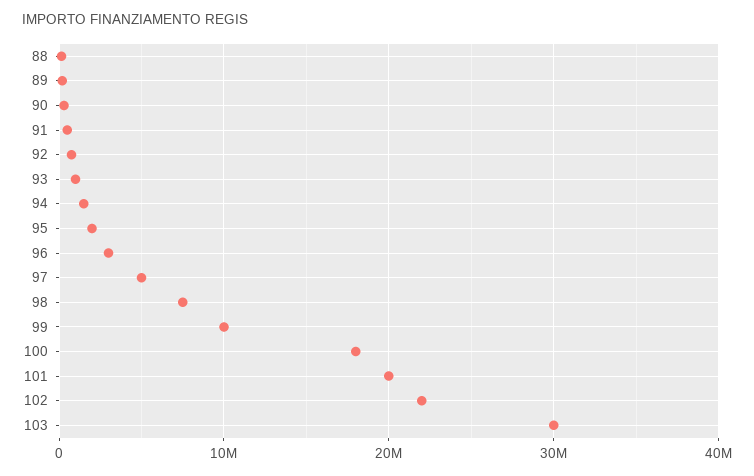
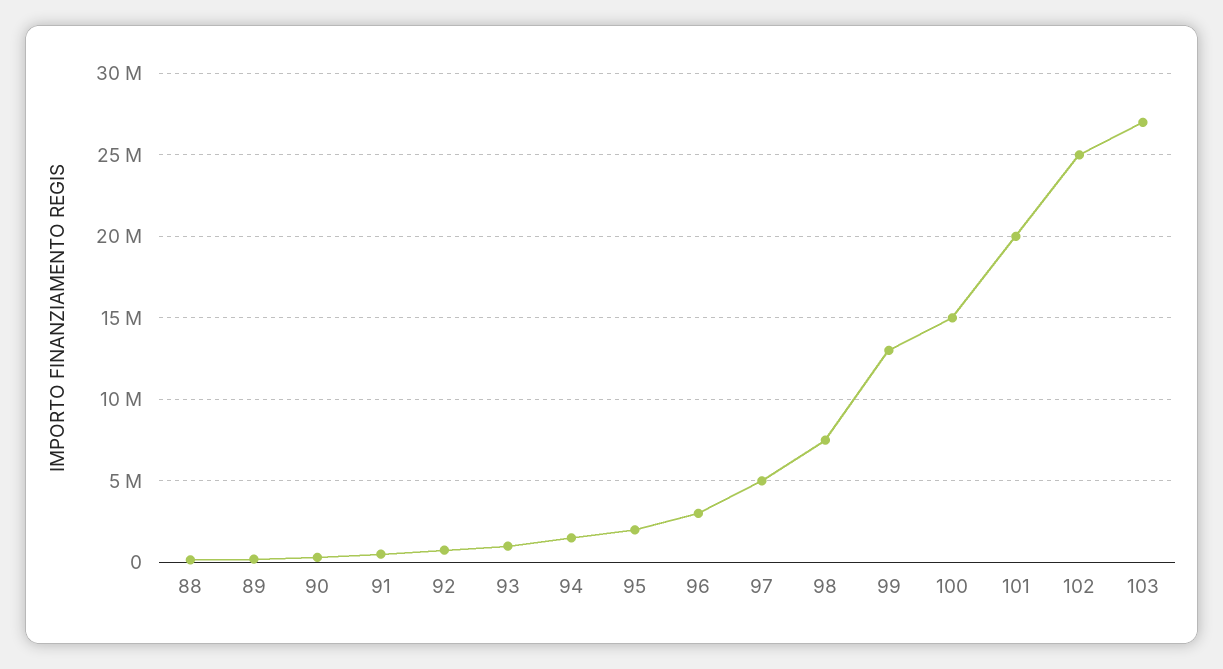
99: 10000000 -> 13000000
100: 18000000 -> 15000000
102: 22000000 -> 25000000
103: 30000000 -> 27000000

